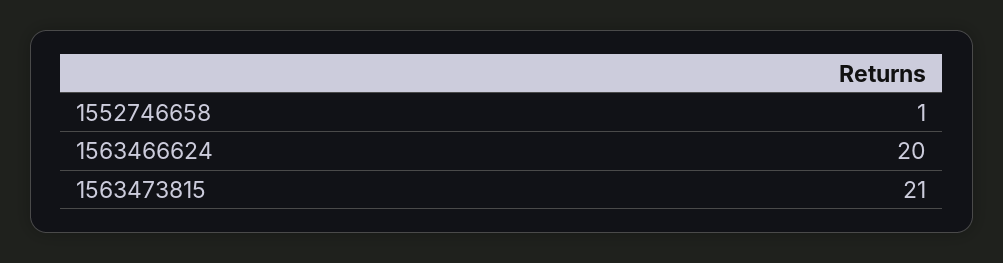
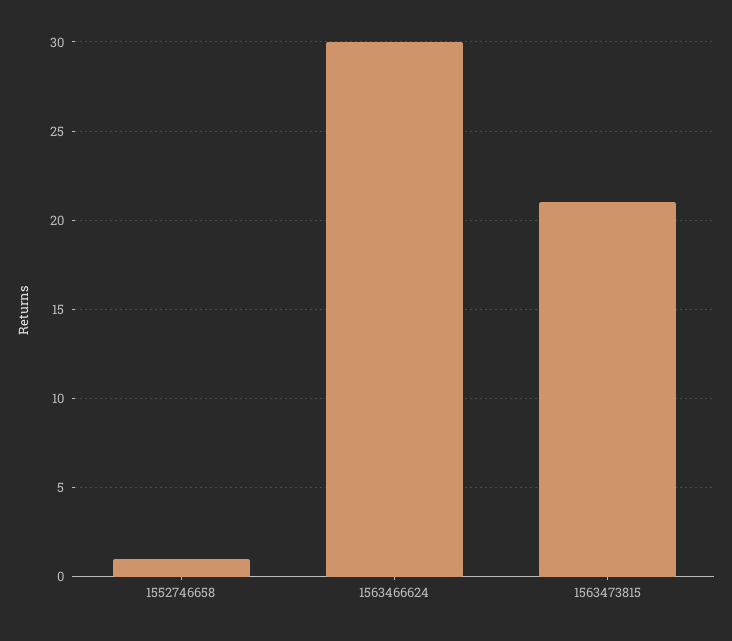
1563466624: 20 -> 30

